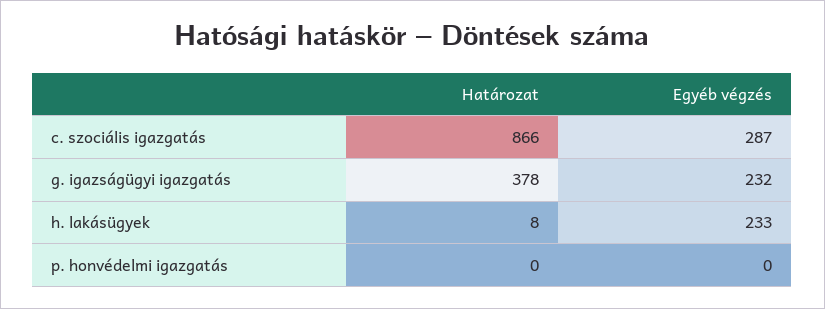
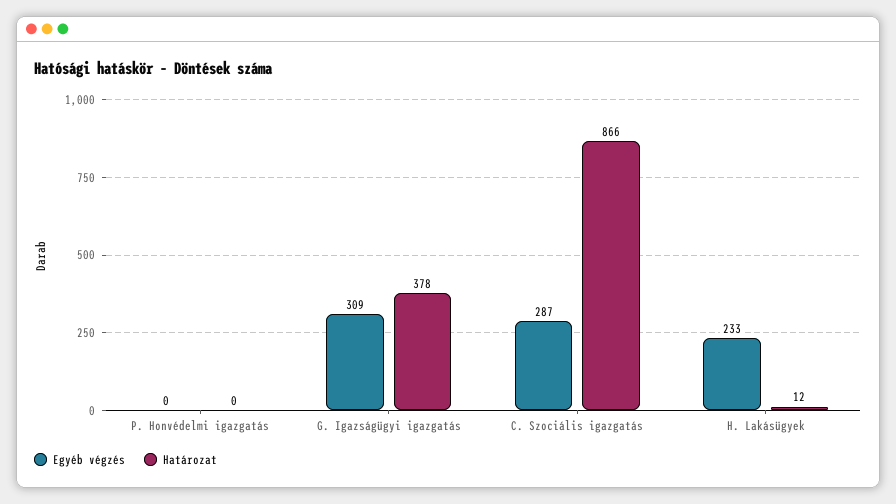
Egyéb végzés, g. igazságügyi igazgatás: 232 -> 309
Határozat, h. lakásügyek: 8 -> 12

